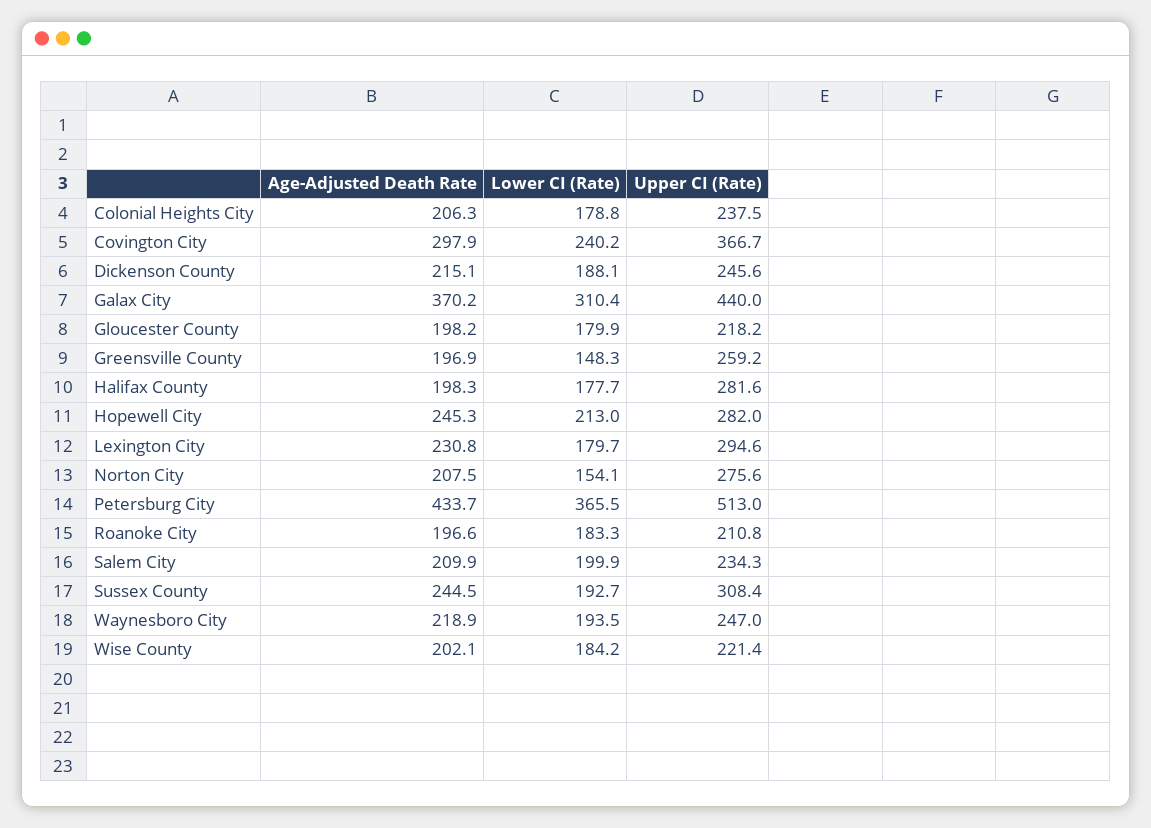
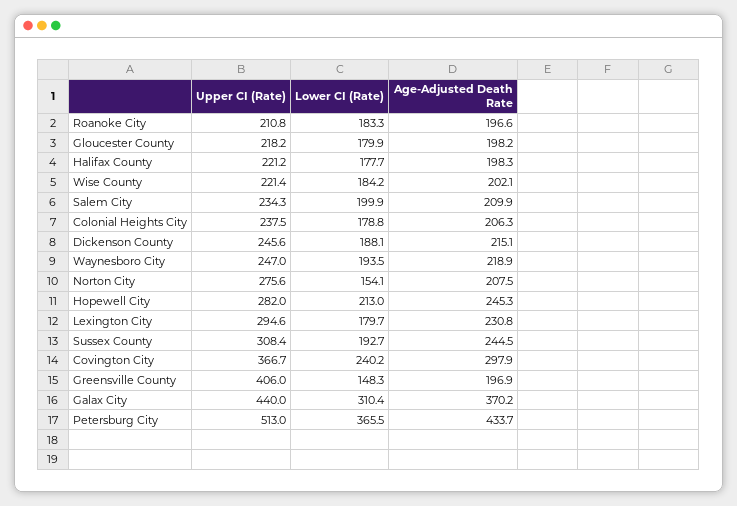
Upper CI (Rate), Greensville County: 259.2 -> 406
Upper CI (Rate), Halifax County: 281.6 -> 221.2

